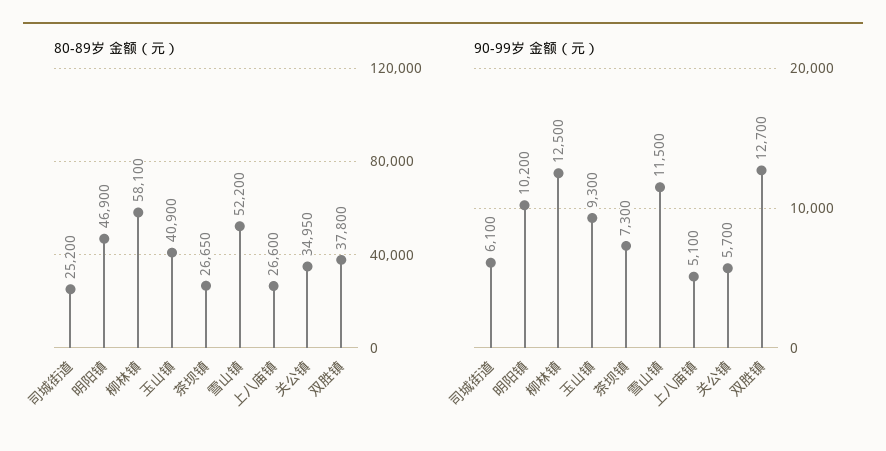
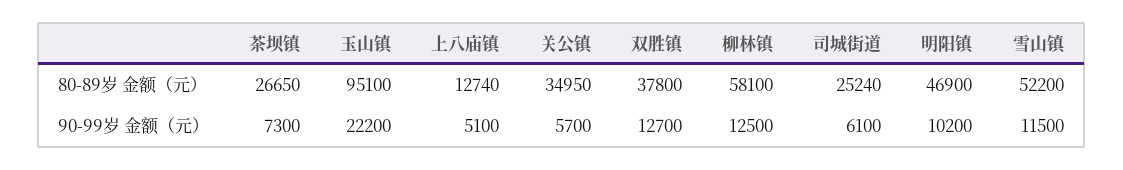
80-89岁 金额（元）, 司城街道: 25200 -> 25240
80-89岁 金额（元）, 玉山镇: 40900 -> 95100
80-89岁 金额（元）, 上八庙镇: 26600 -> 12740
90-99岁 金额（元）, 玉山镇: 9300 -> 22200

